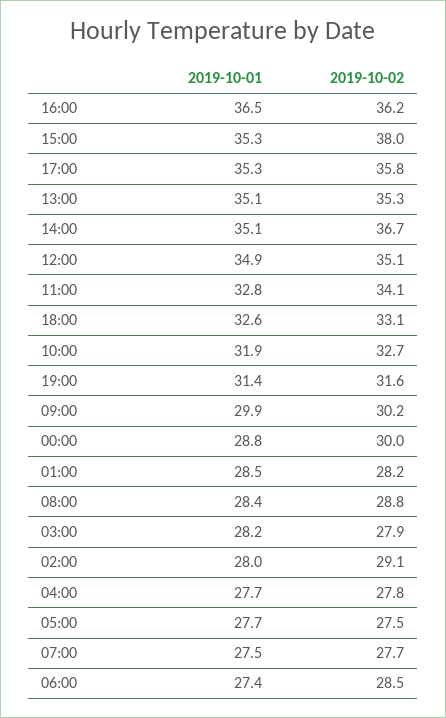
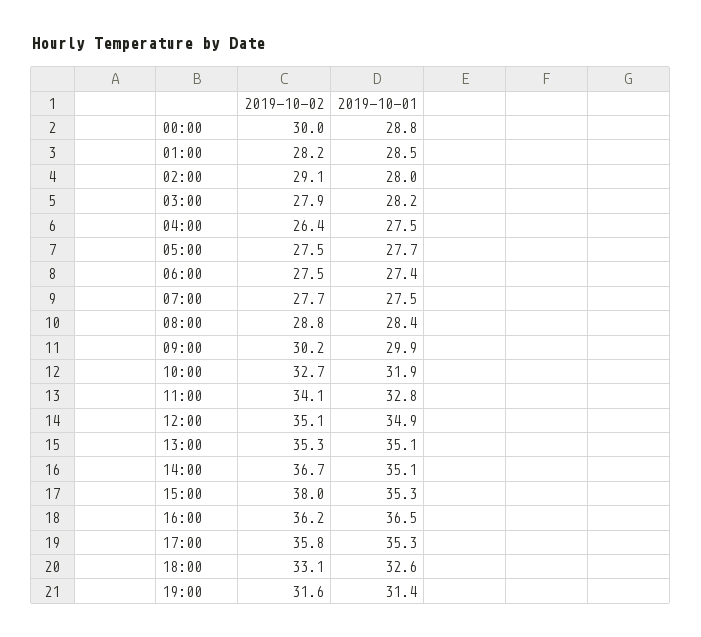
2019-10-01, 04:00: 27.7 -> 27.5
2019-10-02, 04:00: 27.8 -> 26.4
2019-10-02, 06:00: 28.5 -> 27.5

